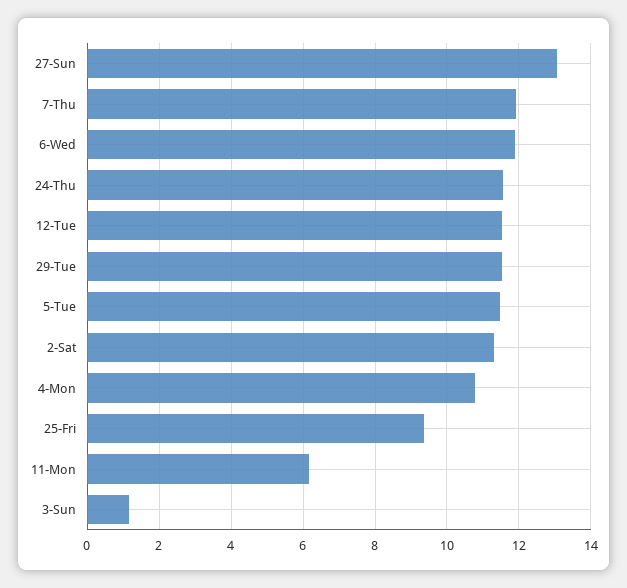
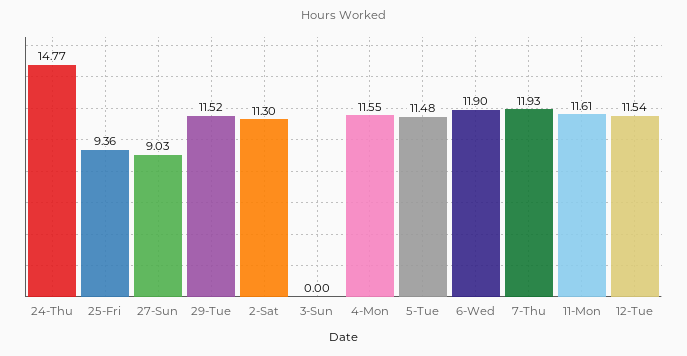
27-Sun: 13 -> 9.03
24-Thu: 11.6 -> 14.77
4-Mon: 10.8 -> 11.55
11-Mon: 6.2 -> 11.61
3-Sun: 1.2 -> 0

